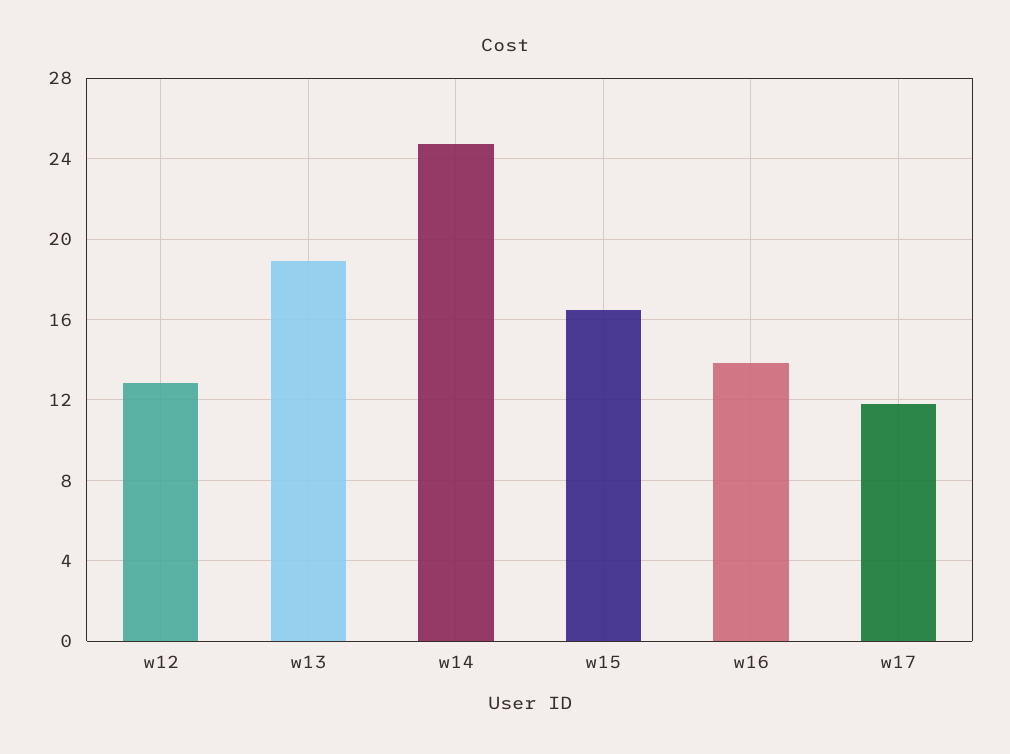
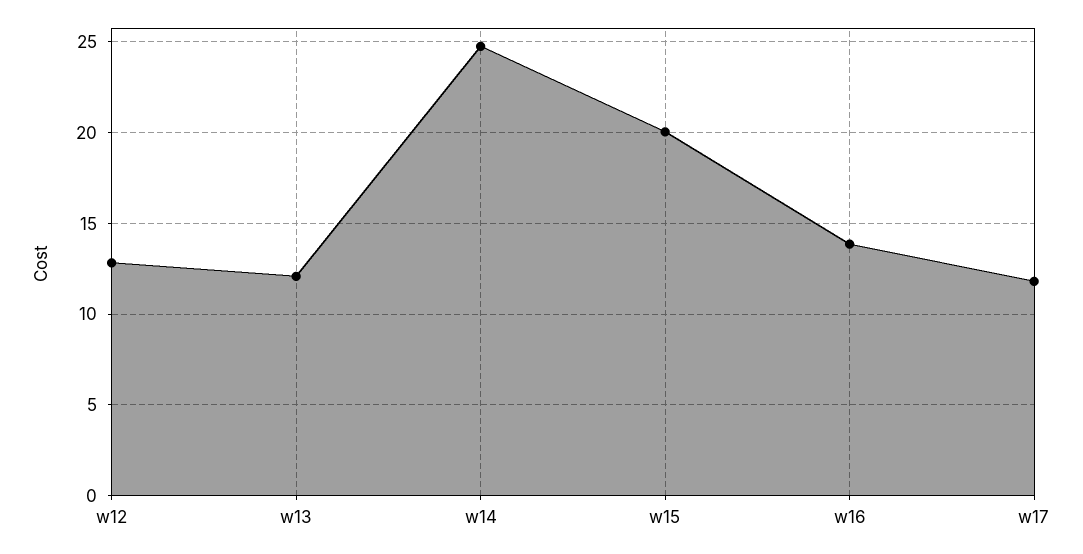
w13: 19 -> 12
w15: 16.5 -> 20

